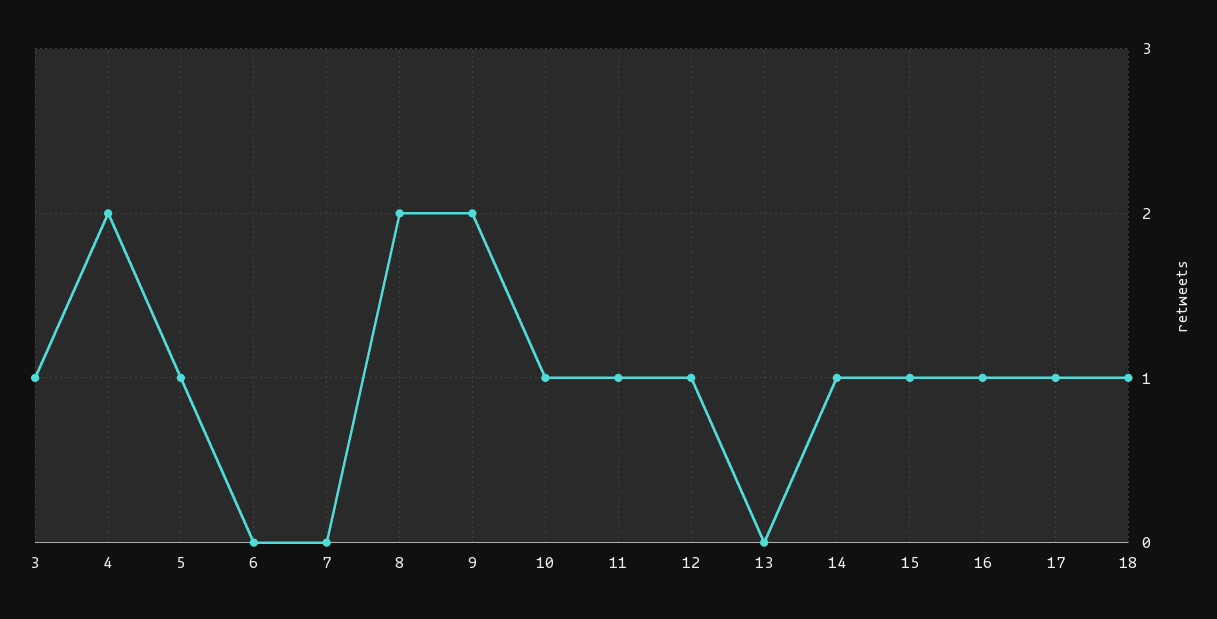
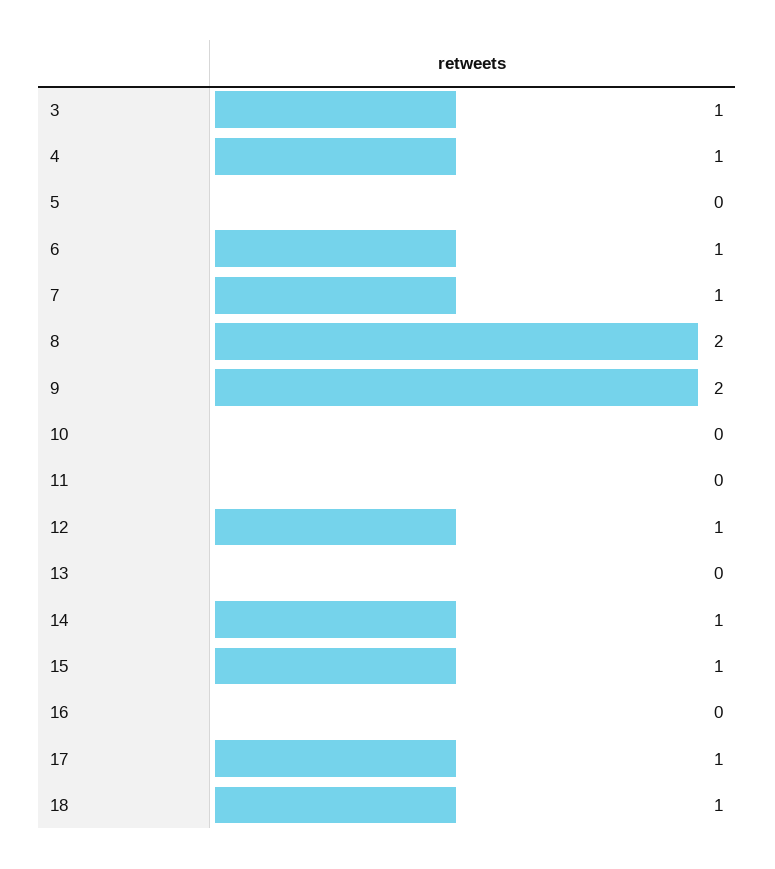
4: 2 -> 1
5: 1 -> 0
6: 0 -> 1
7: 0 -> 1
10: 1 -> 0
11: 1 -> 0
16: 1 -> 0

